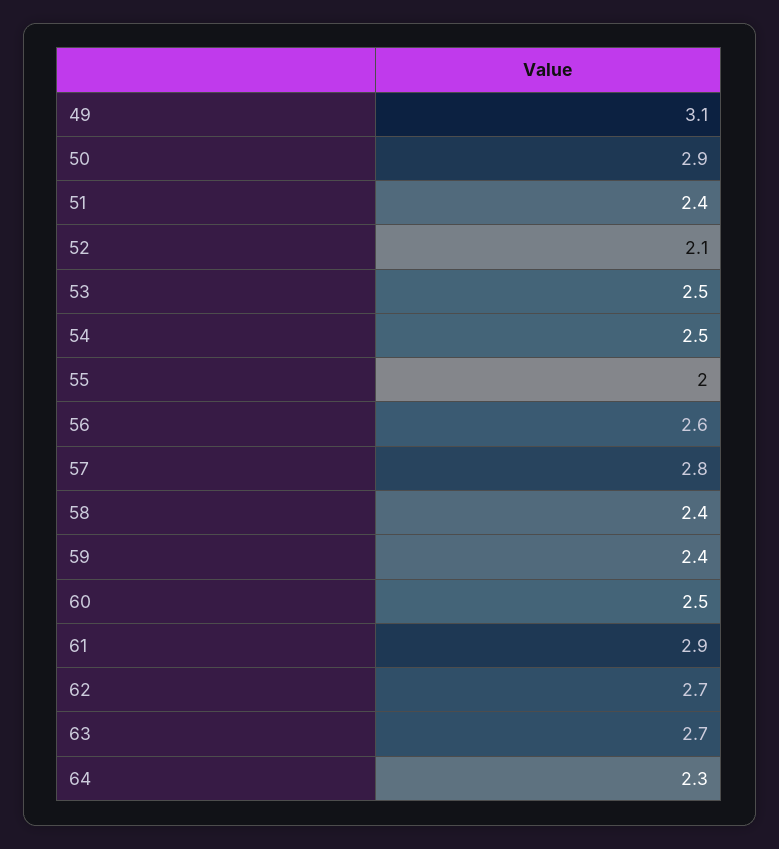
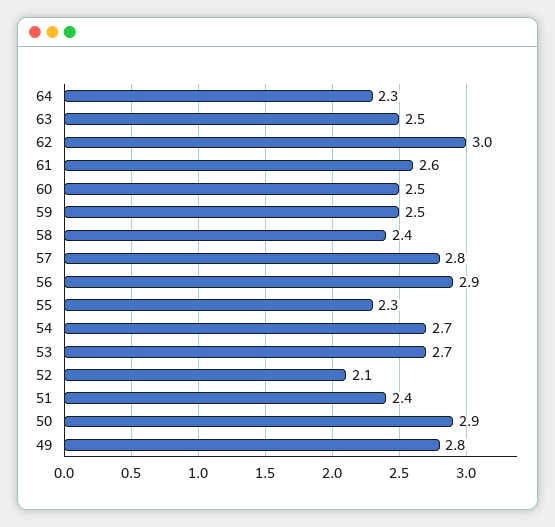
49: 3.1 -> 2.8
53: 2.5 -> 2.7
54: 2.5 -> 2.7
55: 2 -> 2.3
56: 2.6 -> 2.9
59: 2.4 -> 2.5
61: 2.9 -> 2.6
62: 2.7 -> 3
63: 2.7 -> 2.5

